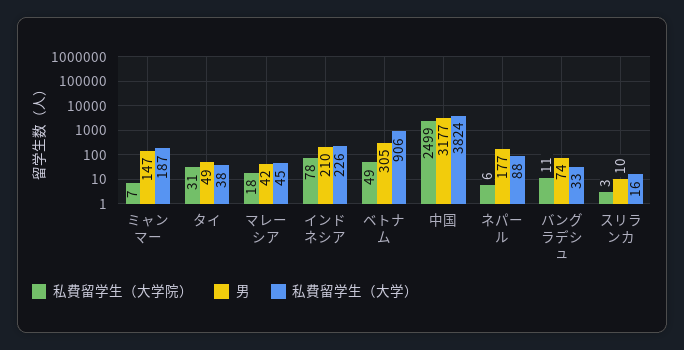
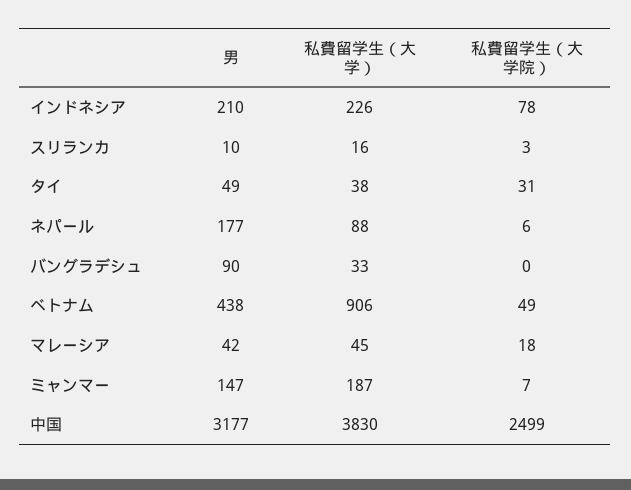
男, ベトナム: 305 -> 438
私費留学生（大学）, 中国: 3824 -> 3830
私費留学生（大学院）, バングラデシュ: 11 -> 0
男, バングラデシュ: 74 -> 90

